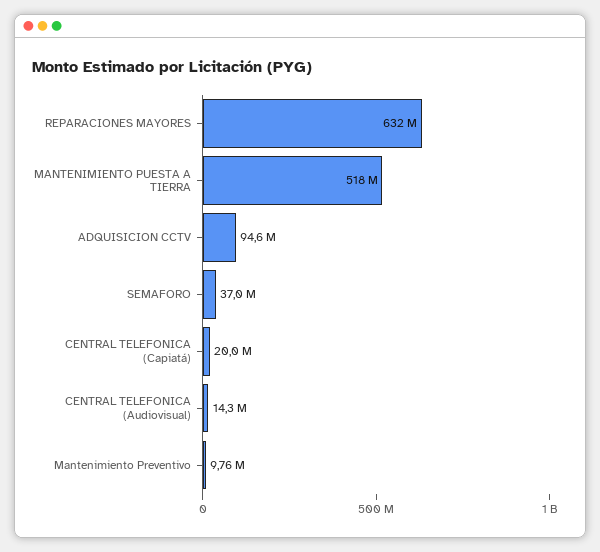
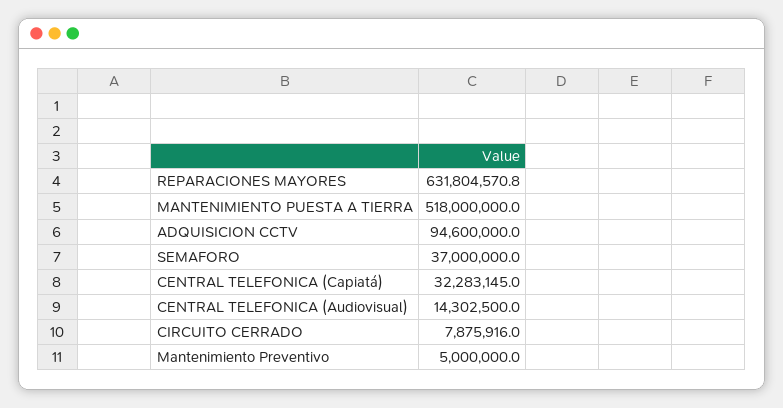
CENTRAL TELEFONICA (Capiatá): 20000000 -> 32283145
Mantenimiento Preventivo: 9760000 -> 5000000
CIRCUITO CERRADO: none -> 7875916

